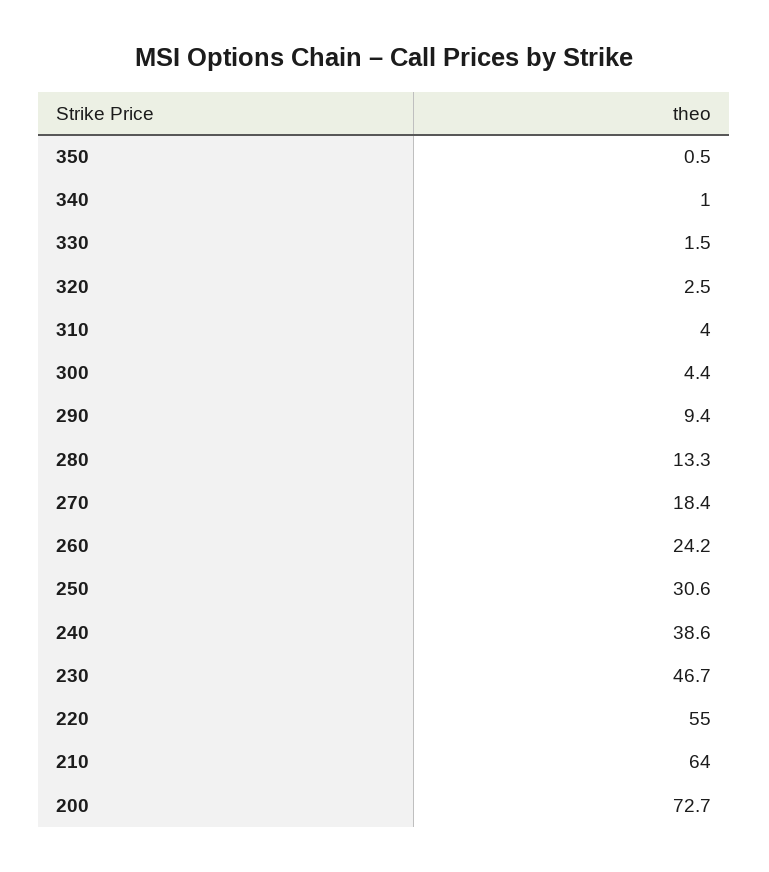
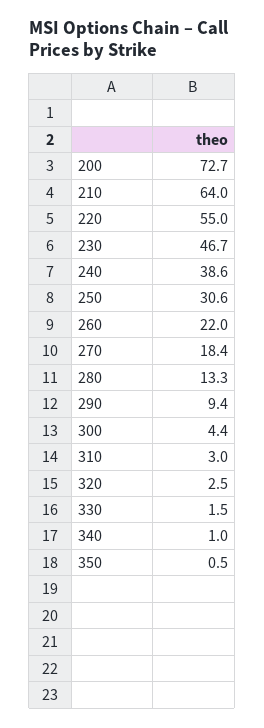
310: 4 -> 3
260: 24.2 -> 22

